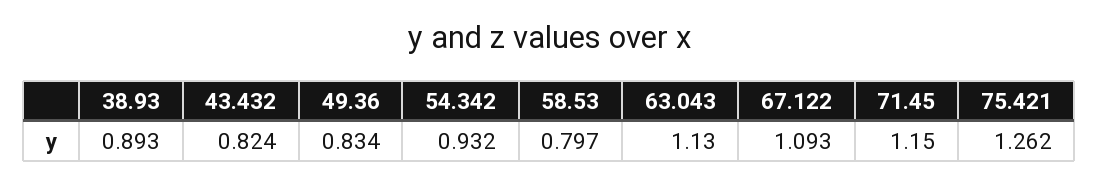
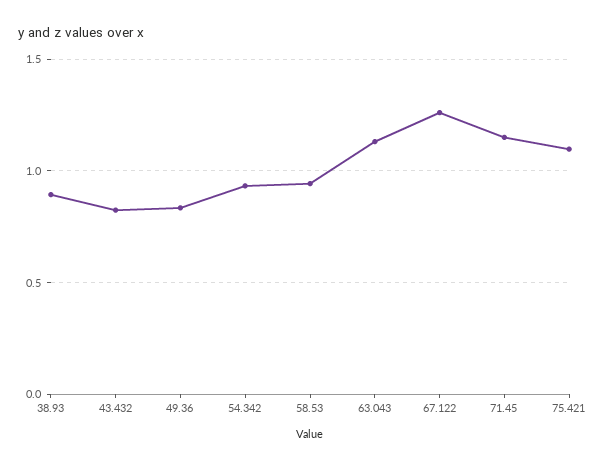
58.53: 0.797 -> 0.95
67.122: 1.093 -> 1.25
75.421: 1.262 -> 1.1

